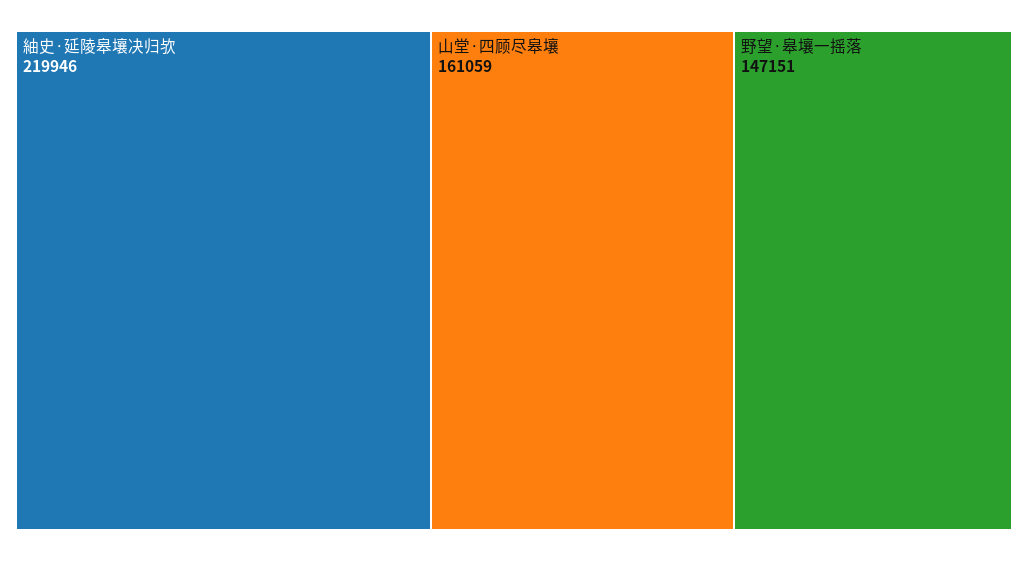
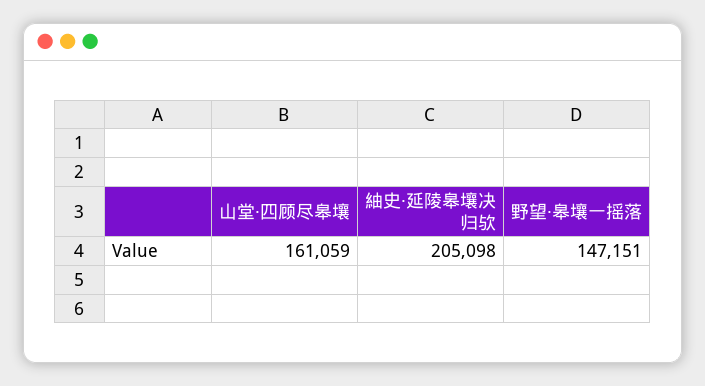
紬史·延陵皋壤决归欤: 219946 -> 205098

